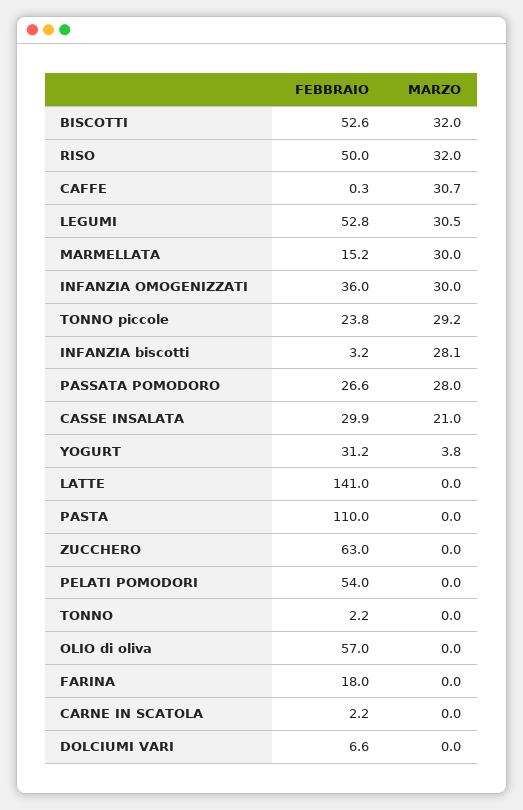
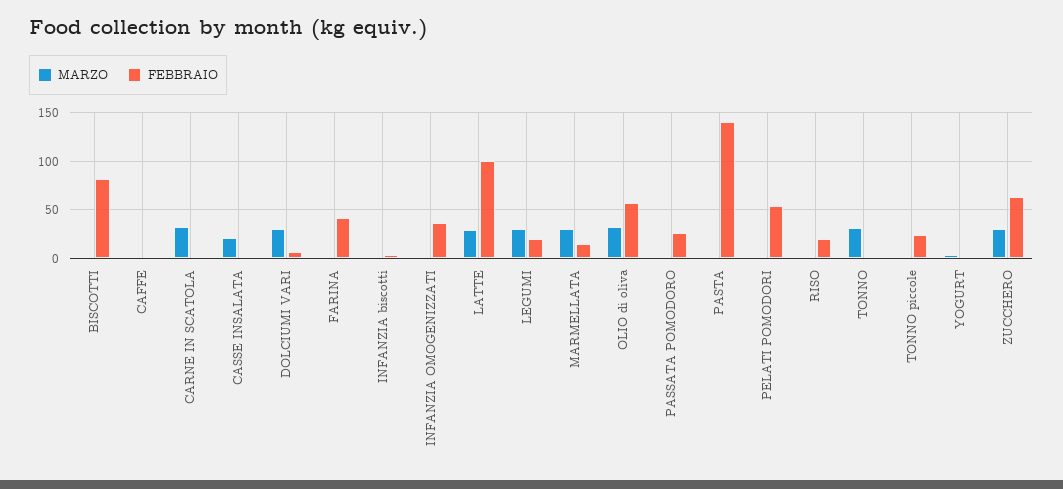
FEBBRAIO, BISCOTTI: 52.6 -> 80
MARZO, BISCOTTI: 32 -> 0
FEBBRAIO, RISO: 50 -> 20
MARZO, RISO: 32 -> 0
MARZO, CAFFE: 30.7 -> 0
FEBBRAIO, LEGUMI: 52.8 -> 20
MARZO, INFANZIA OMOGENIZZATI: 30 -> 0
MARZO, TONNO piccole: 29.2 -> 0
MARZO, INFANZIA biscotti: 28.1 -> 0
MARZO, PASSATA POMODORO: 28 -> 0
FEBBRAIO, CASSE INSALATA: 29.9 -> 0
FEBBRAIO, YOGURT: 31.2 -> 0
FEBBRAIO, LATTE: 141 -> 100
MARZO, LATTE: 0 -> 30
FEBBRAIO, PASTA: 110 -> 140
MARZO, ZUCCHERO: 0 -> 30
MARZO, TONNO: 0 -> 30
MARZO, OLIO di oliva: 0 -> 30
FEBBRAIO, FARINA: 18 -> 40
MARZO, CARNE IN SCATOLA: 0 -> 30
MARZO, DOLCIUMI VARI: 0 -> 30

